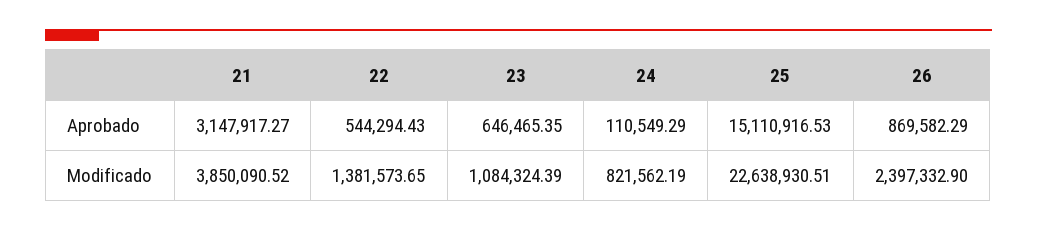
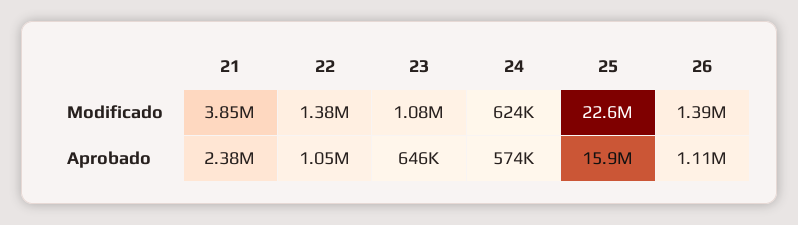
21, Aprobado: 3147917.27 -> 2380000
22, Aprobado: 544294.43 -> 1050000
24, Aprobado: 110549.29 -> 574000
25, Aprobado: 15110916.53 -> 15900000
26, Aprobado: 869582.29 -> 1110000
24, Modificado: 821562.19 -> 624000
26, Modificado: 2397332.9 -> 1390000

